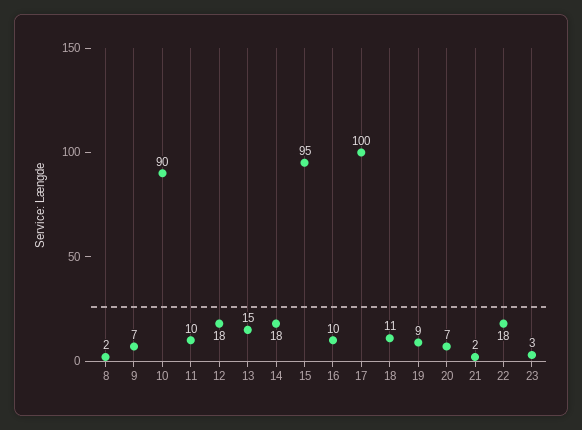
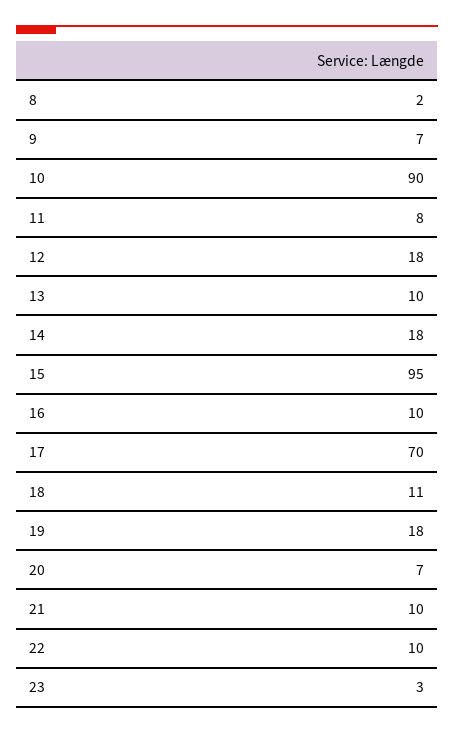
11: 10 -> 8
13: 15 -> 10
17: 100 -> 70
19: 9 -> 18
21: 2 -> 10
22: 18 -> 10

